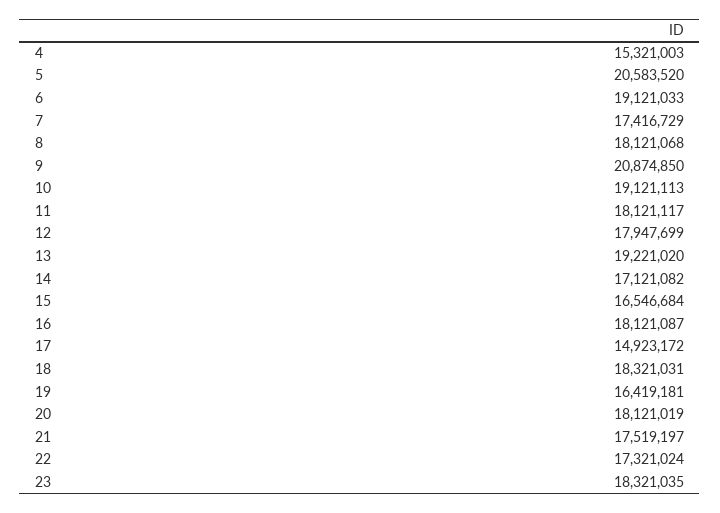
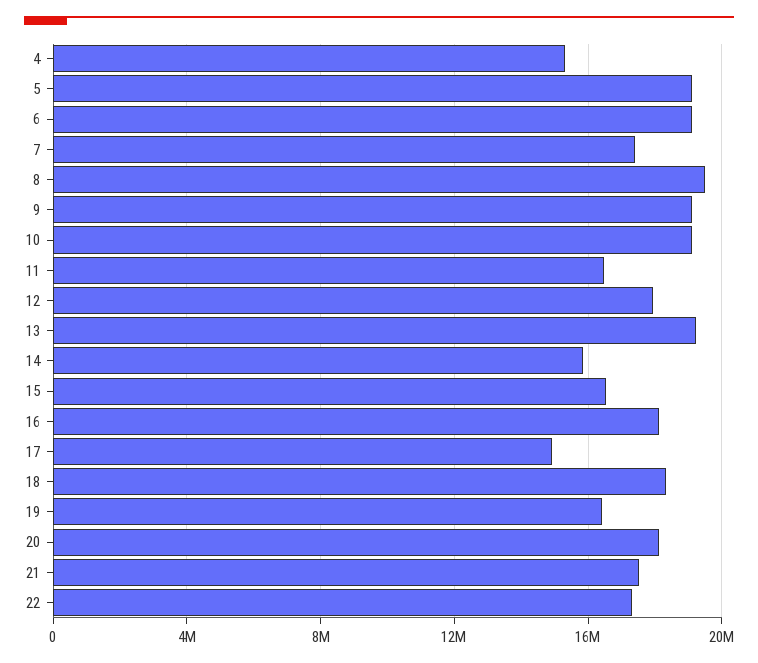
5: 20583520 -> 19000000
8: 18121068 -> 19500000
9: 20874850 -> 19000000
11: 18121117 -> 16500000
14: 17121082 -> 16000000
23: 18321035 -> none

